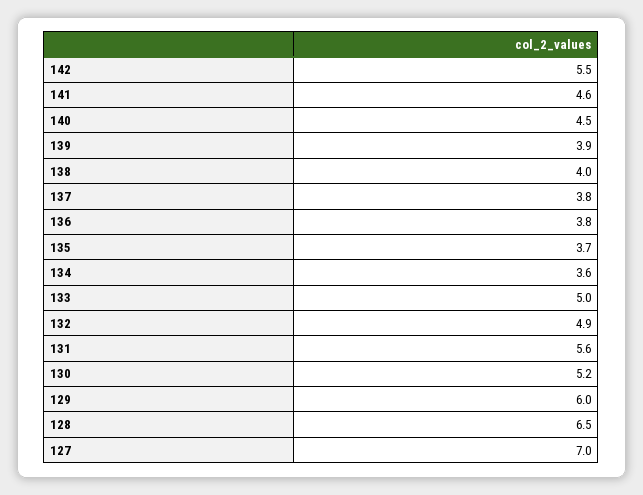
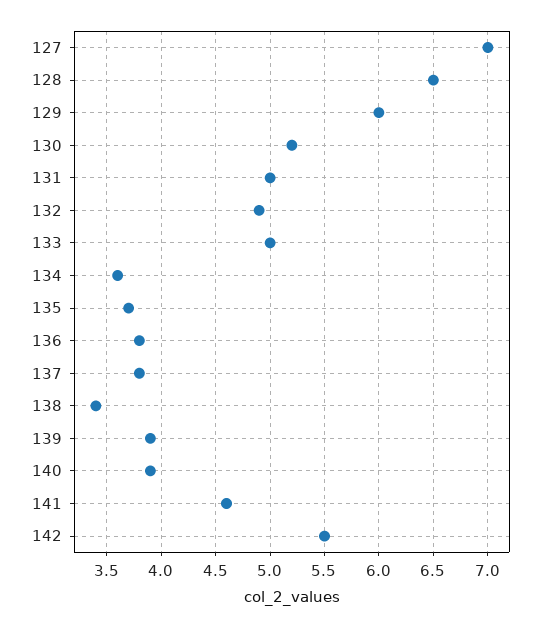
140: 4.5 -> 3.9
138: 4 -> 3.4
131: 5.6 -> 5

